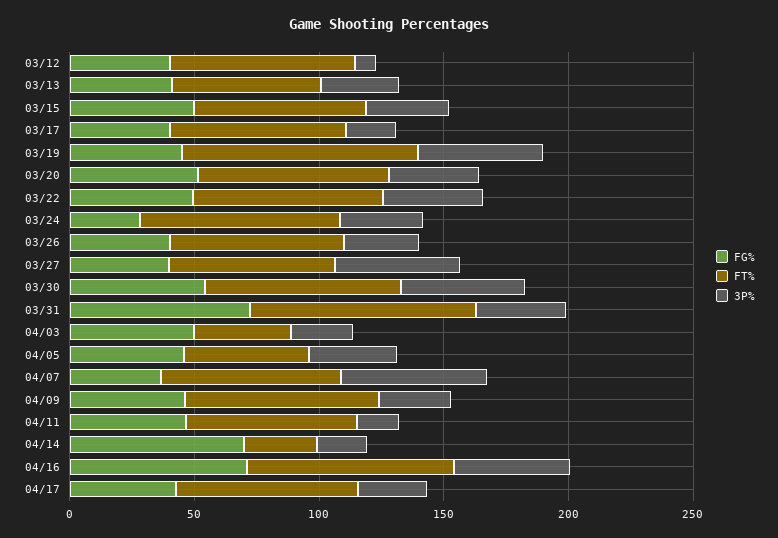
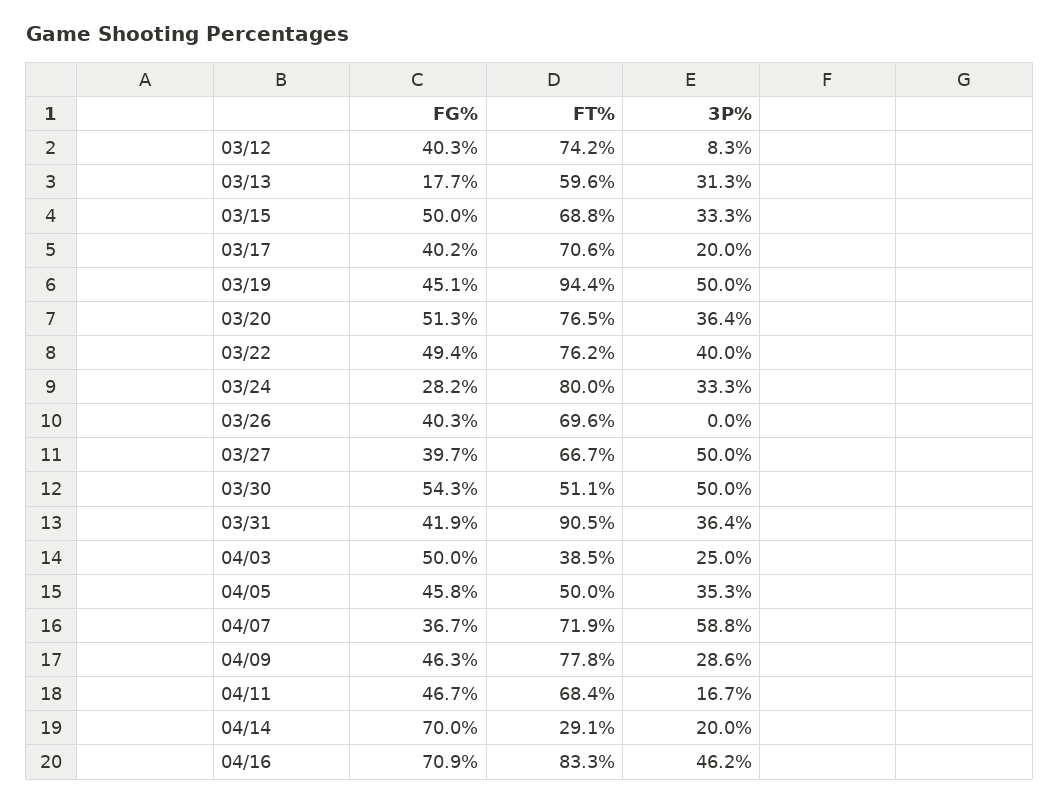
FG%, 03/13: 40 -> 17.7
3P%, 03/26: 30 -> 0
FT%, 03/30: 80 -> 51.1
FG%, 03/31: 70 -> 41.9
FG%, 04/17: 40 -> none
FT%, 04/17: 70 -> none
3P%, 04/17: 30 -> none

